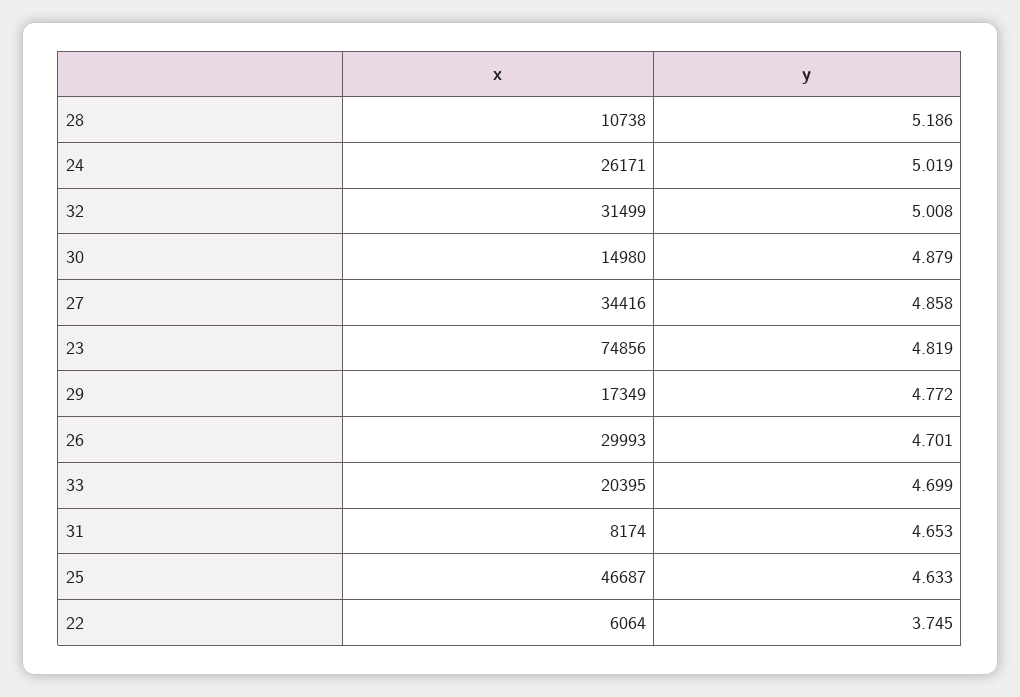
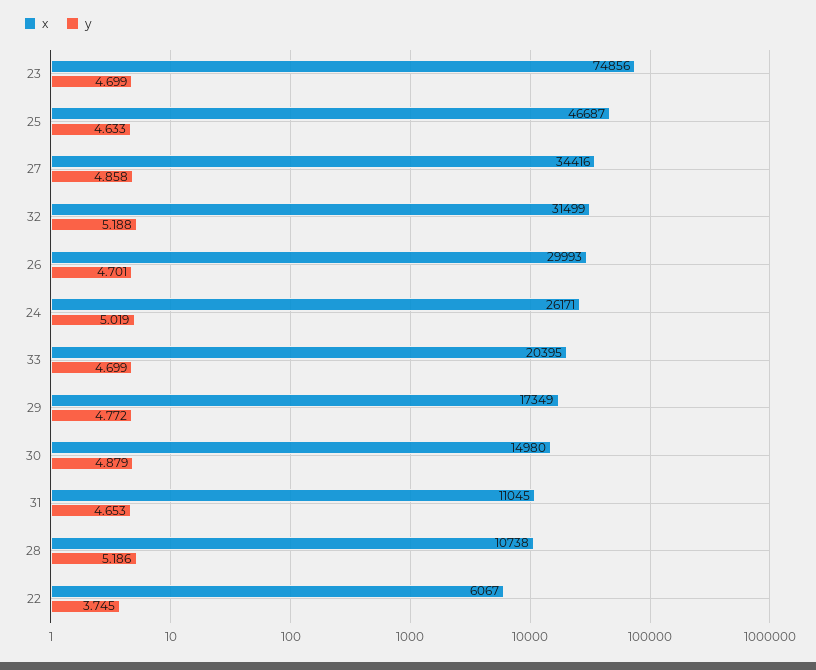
y, 32: 5.008 -> 5.188
y, 23: 4.819 -> 4.699
x, 31: 8174 -> 11045
x, 22: 6064 -> 6067

